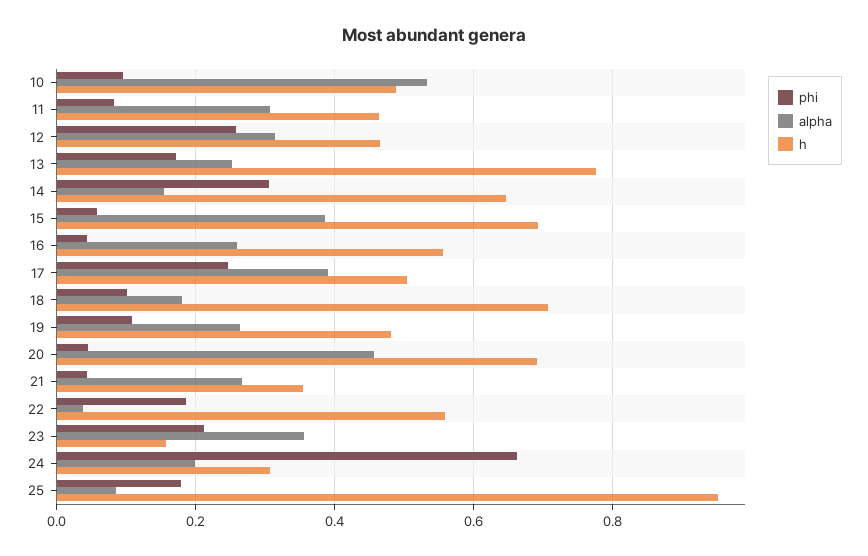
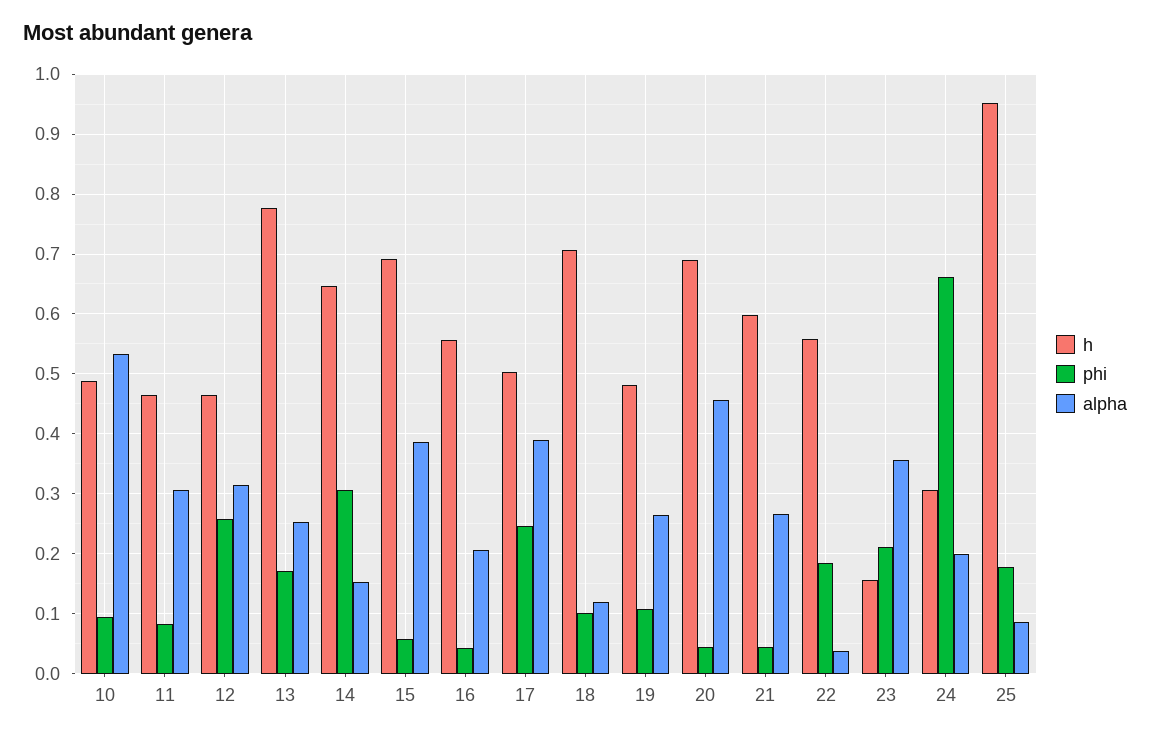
alpha, 16: 0.26 -> 0.2
alpha, 18: 0.18 -> 0.12
h, 21: 0.36 -> 0.6

